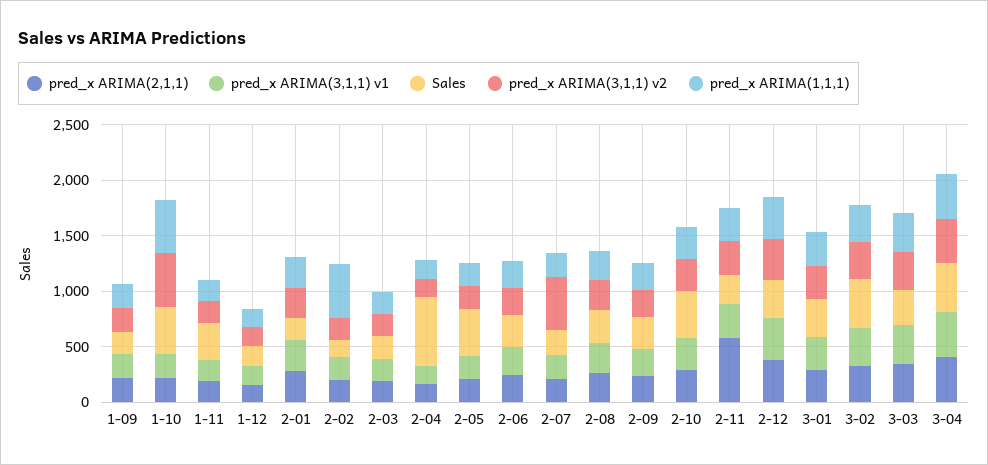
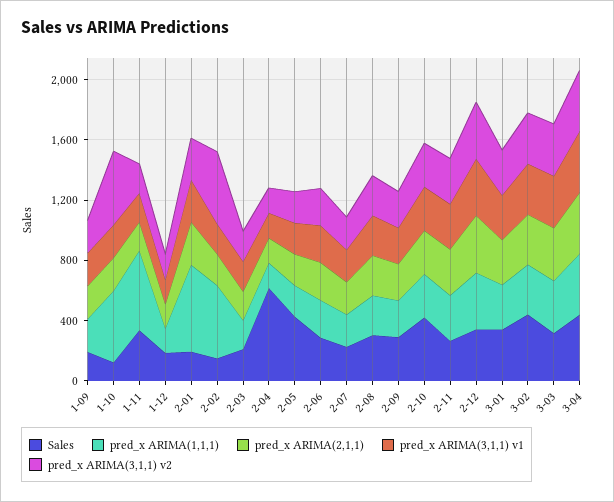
Sales, 1-10: 400 -> 100
pred_x ARIMA(1,1,1), 1-11: 200 -> 500
pred_x ARIMA(1,1,1), 2-01: 300 -> 600
pred_x ARIMA(3,1,1) v2, 2-02: 200 -> 500
pred_x ARIMA(3,1,1) v2, 2-07: 500 -> 200
pred_x ARIMA(2,1,1), 2-11: 600 -> 300

